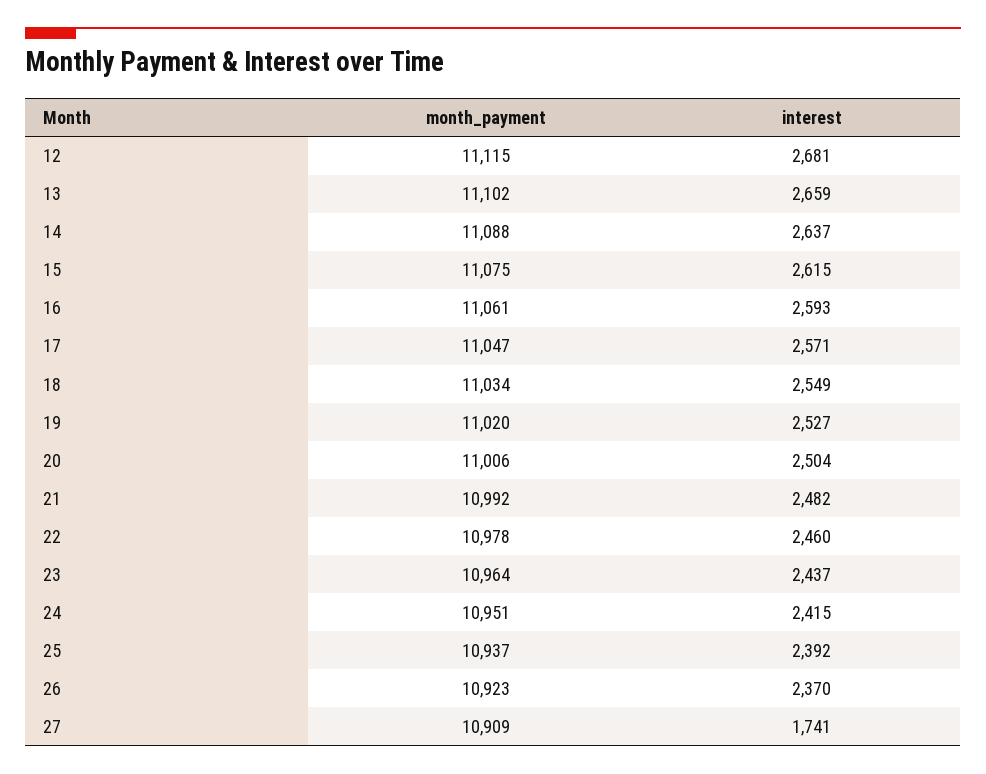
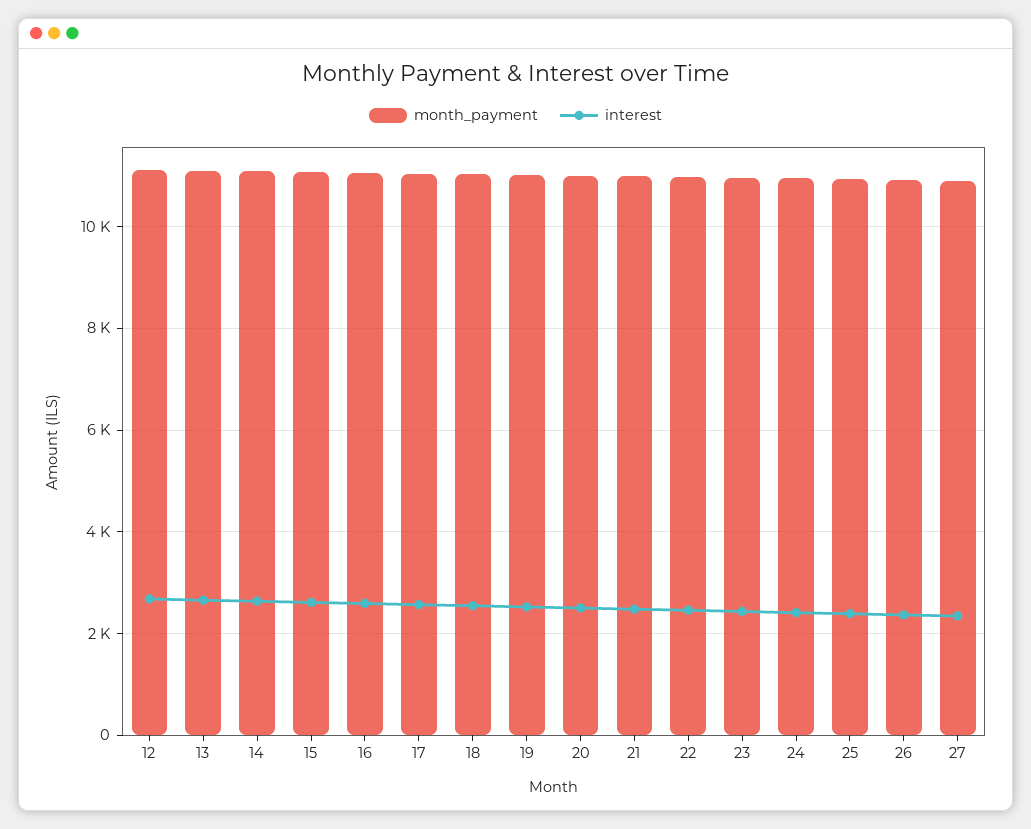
interest, 27: 1741 -> 2400

